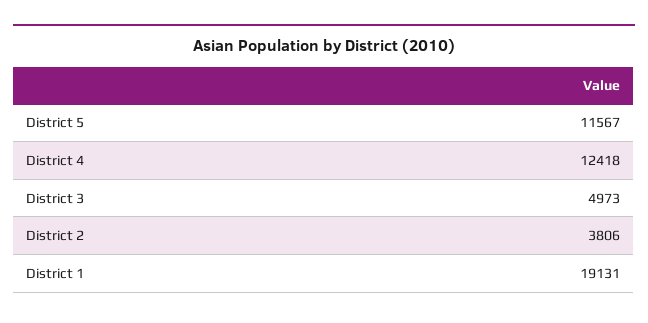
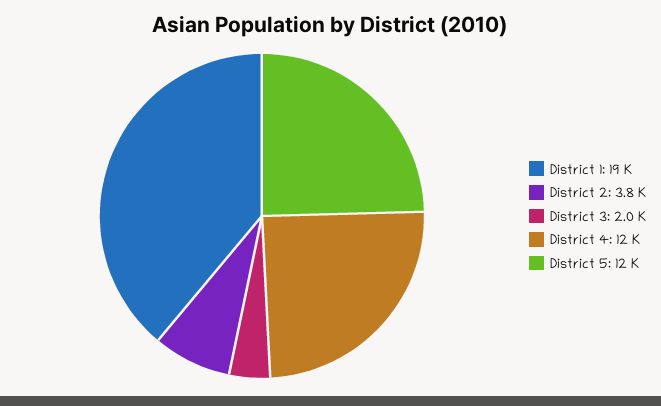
District 3: 4973 -> 2000

